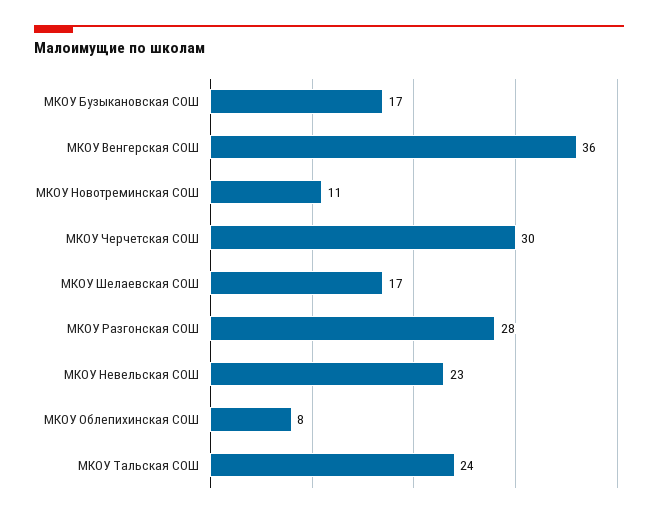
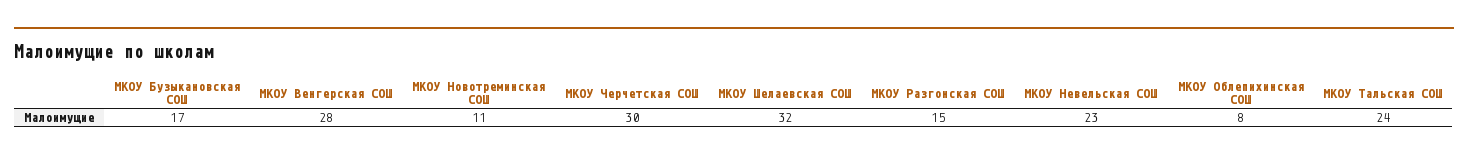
МКОУ Венгерская СОШ: 36 -> 28
МКОУ Шелаевская СОШ: 17 -> 32
МКОУ Разгонская СОШ: 28 -> 15

